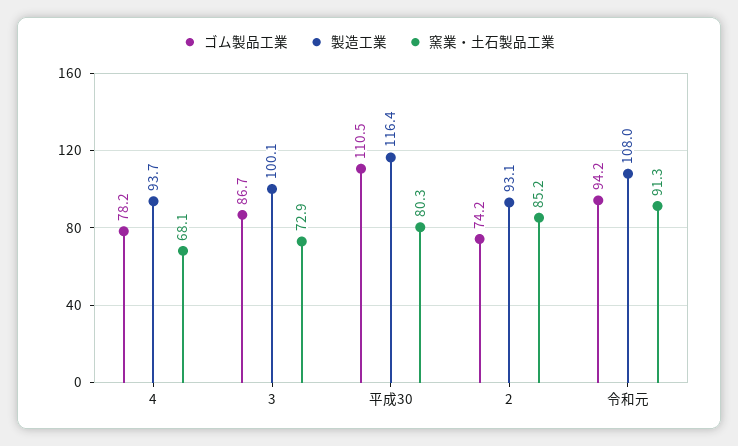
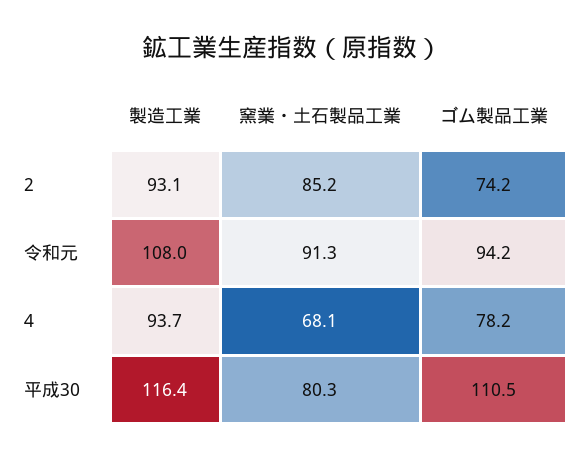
ゴム製品工業, 3: 86.7 -> none
製造工業, 3: 100.1 -> none
窯業・土石製品工業, 3: 72.9 -> none

